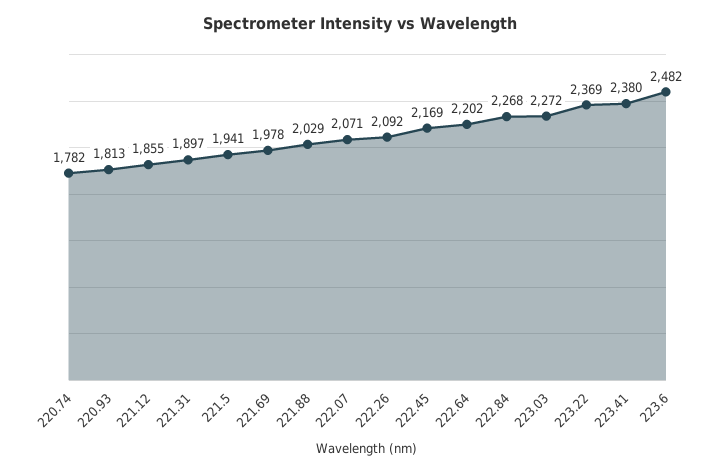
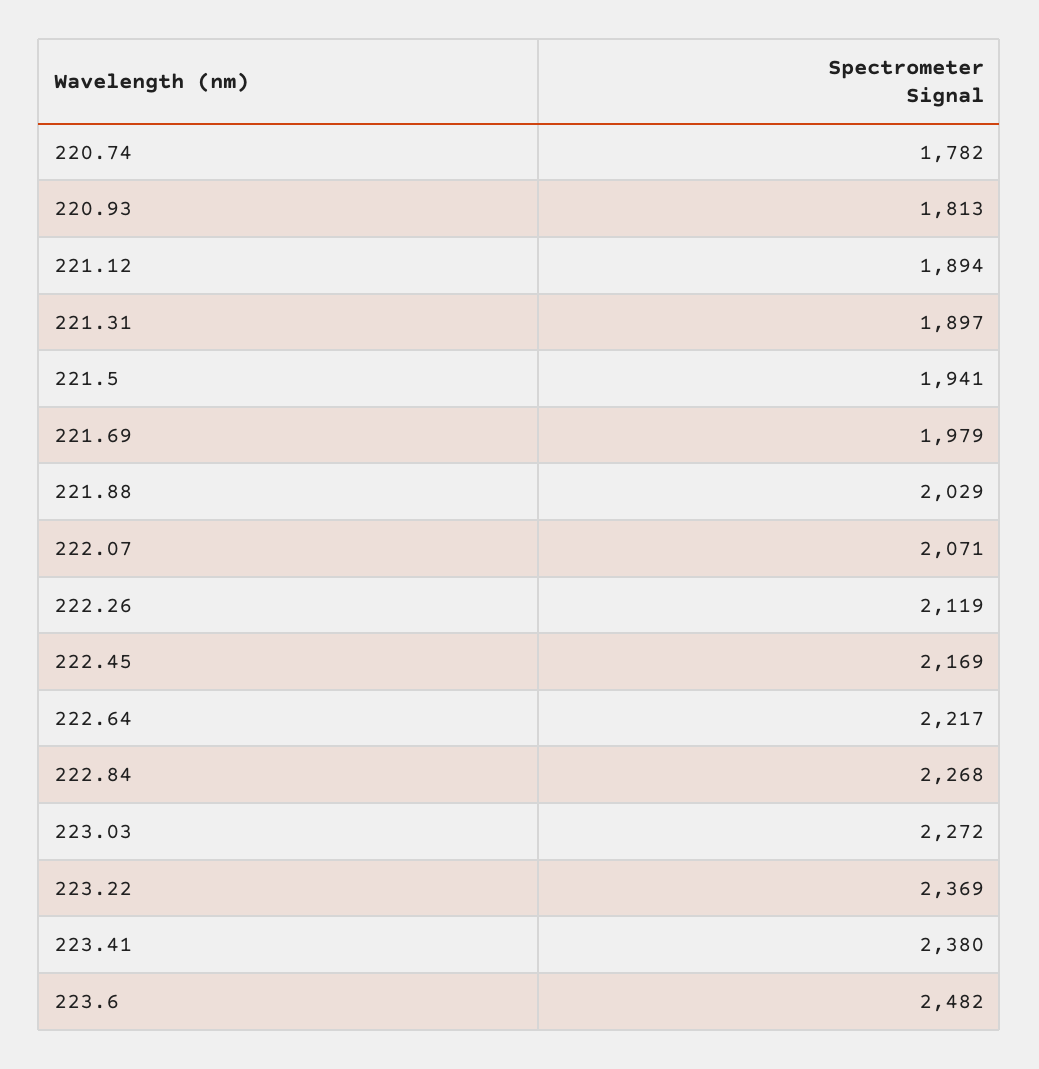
221.12: 1855 -> 1894
221.69: 1978 -> 1979
222.26: 2092 -> 2119
222.64: 2202 -> 2217

